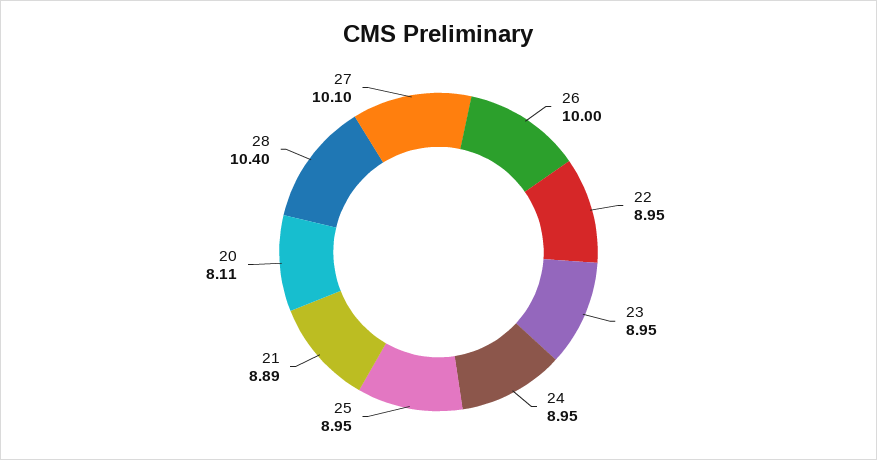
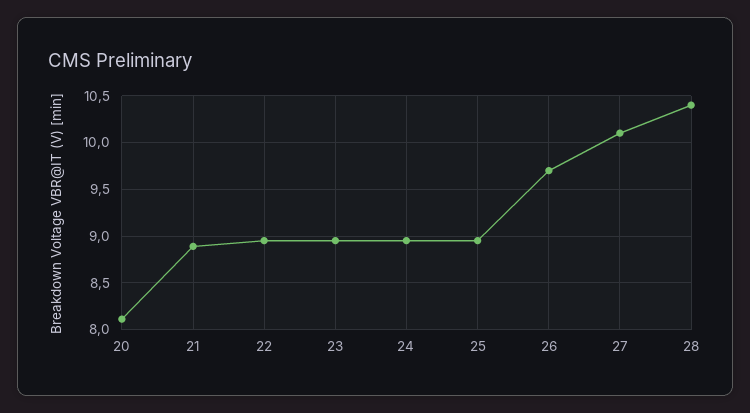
26: 10 -> 9.7

